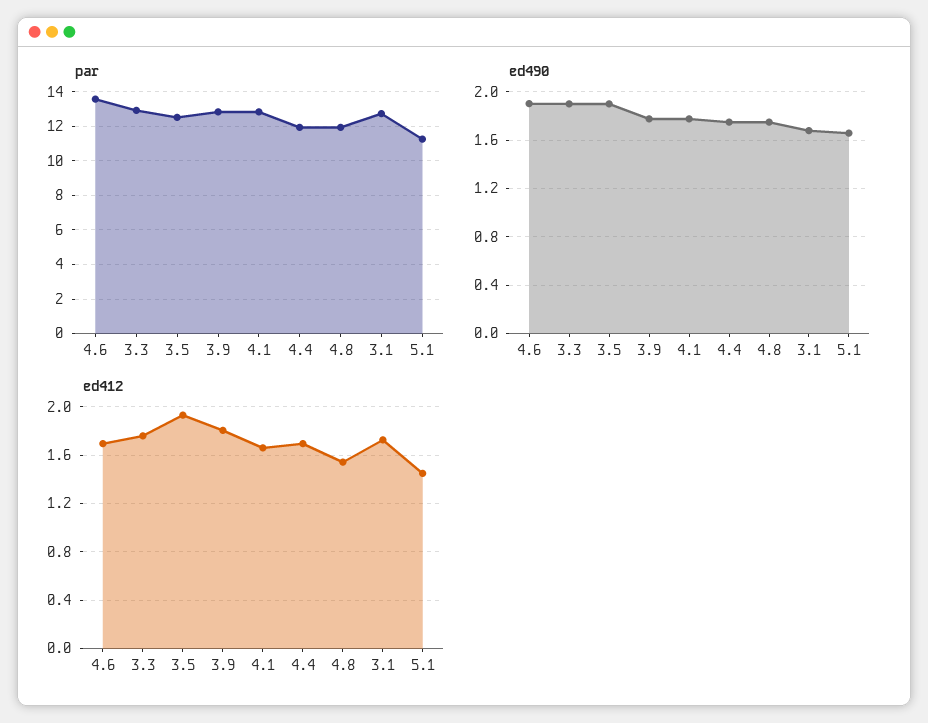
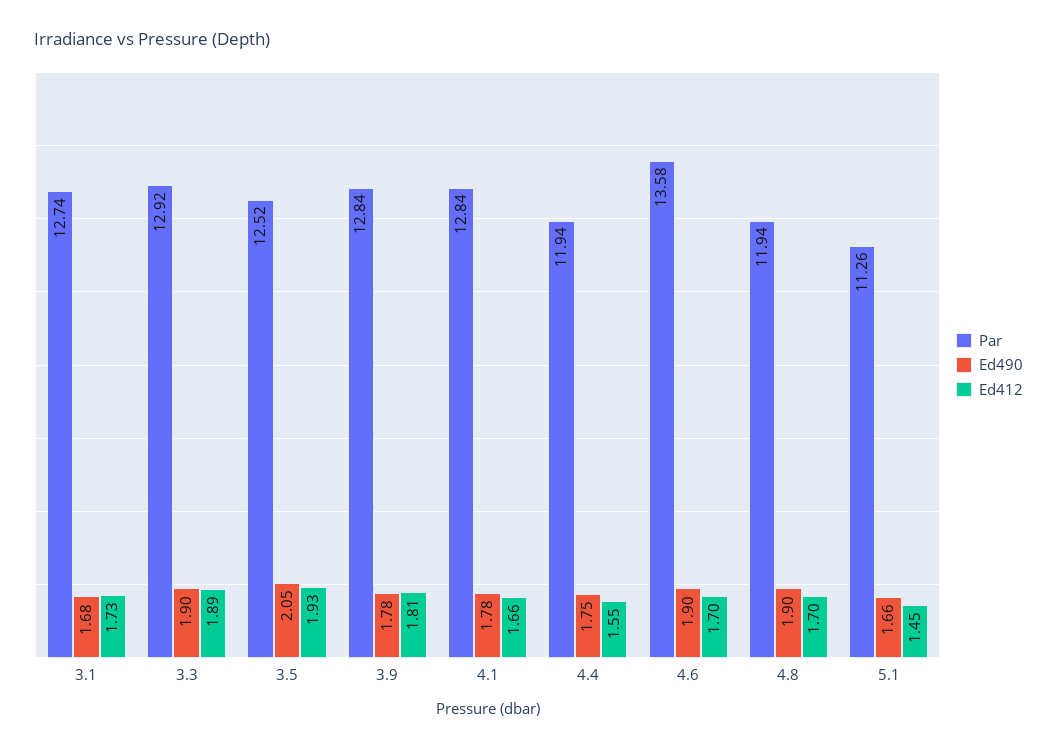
ed490, 3.5: 1.9 -> 2.05
ed490, 4.8: 1.75 -> 1.9
ed412, 3.3: 1.75 -> 1.89
ed412, 4.4: 1.7 -> 1.55
ed412, 4.8: 1.55 -> 1.7

